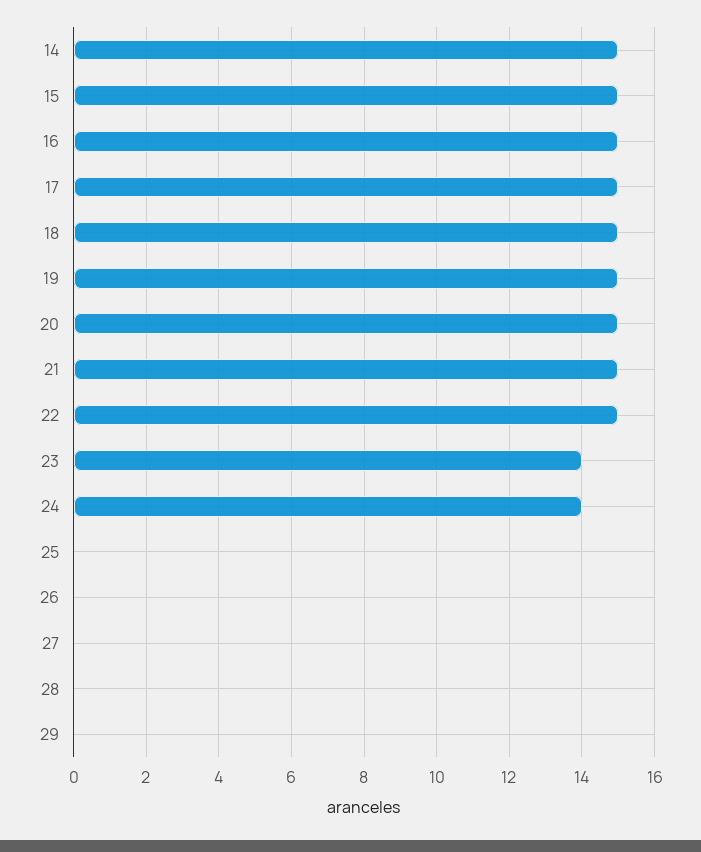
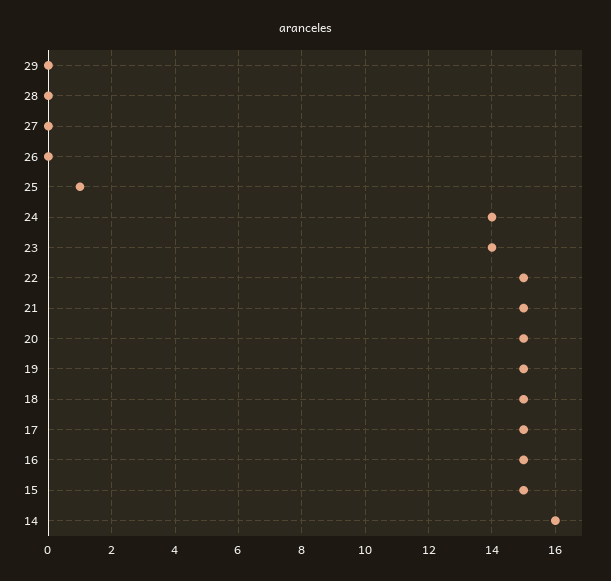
14: 15 -> 16
25: 0 -> 1

